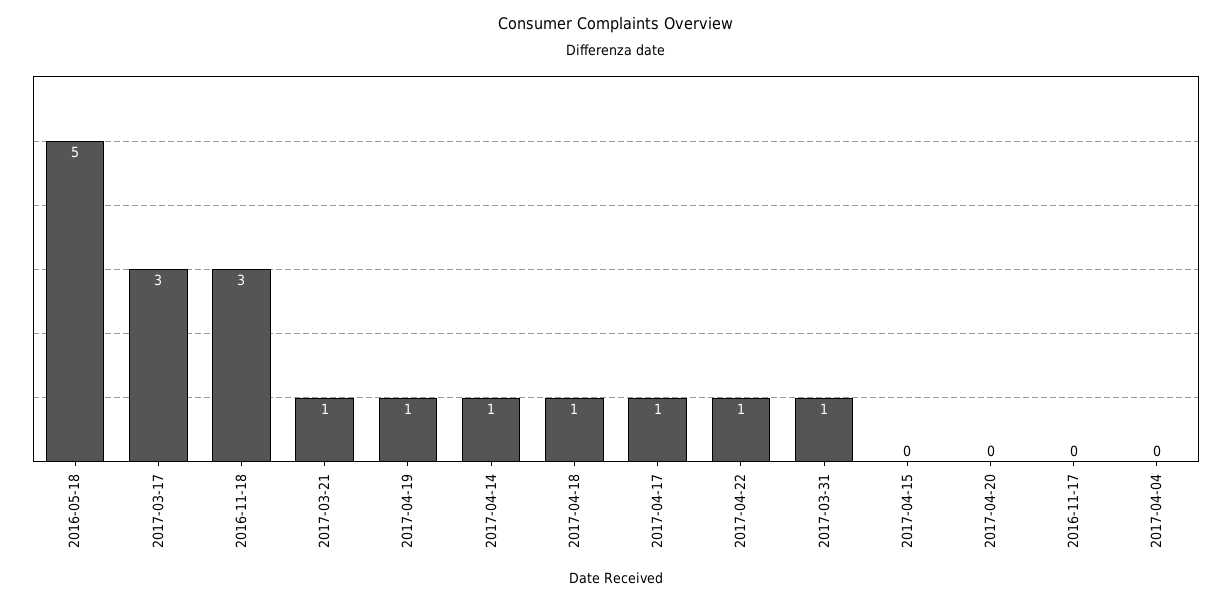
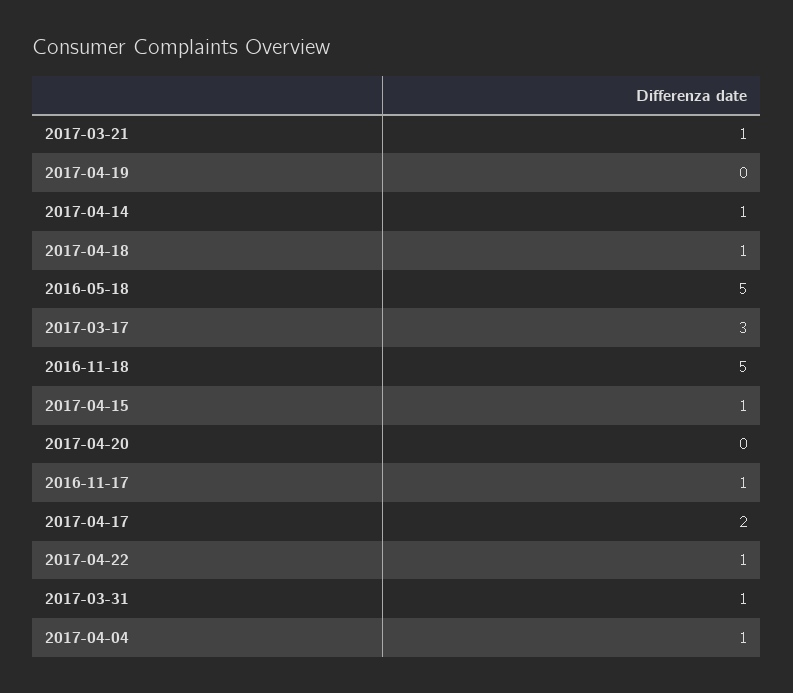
2016-11-18: 3 -> 5
2017-04-19: 1 -> 0
2017-04-17: 1 -> 2
2017-04-15: 0 -> 1
2016-11-17: 0 -> 1
2017-04-04: 0 -> 1

